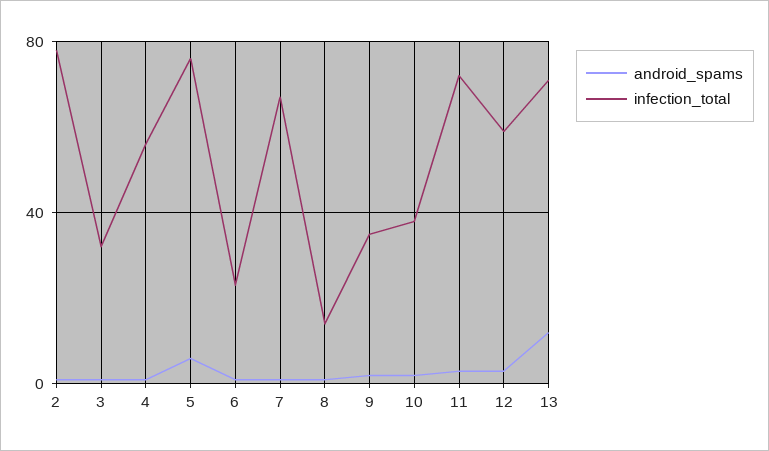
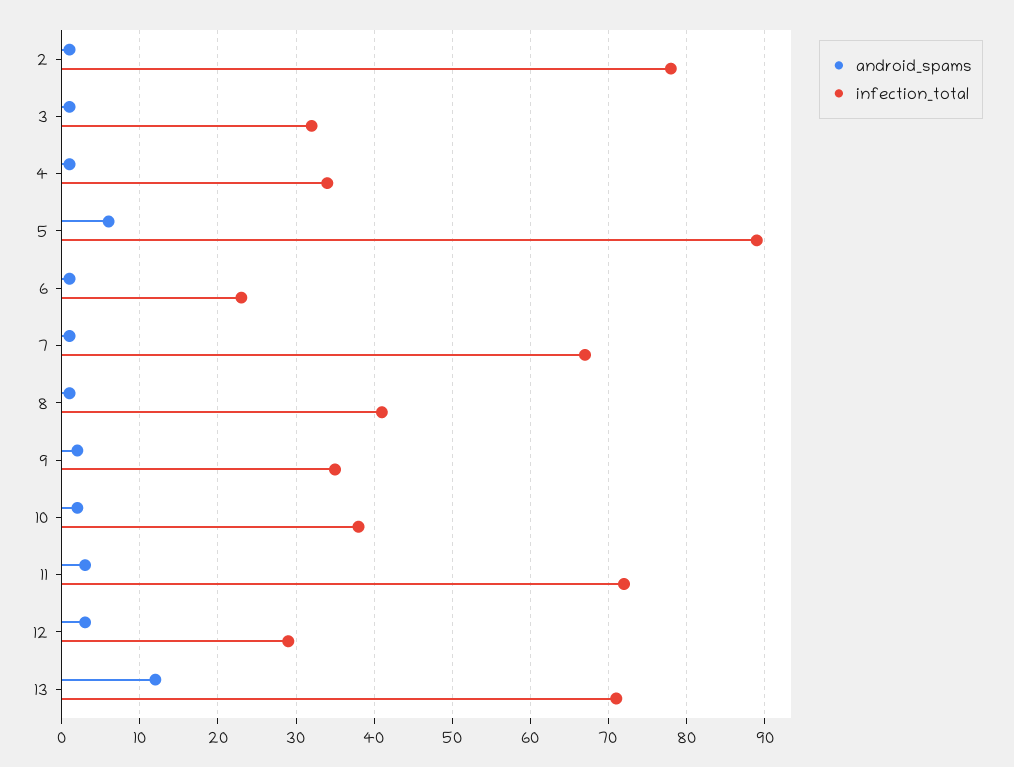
infection_total, 4: 55 -> 34
infection_total, 5: 75 -> 89
infection_total, 8: 15 -> 41
infection_total, 12: 60 -> 29

